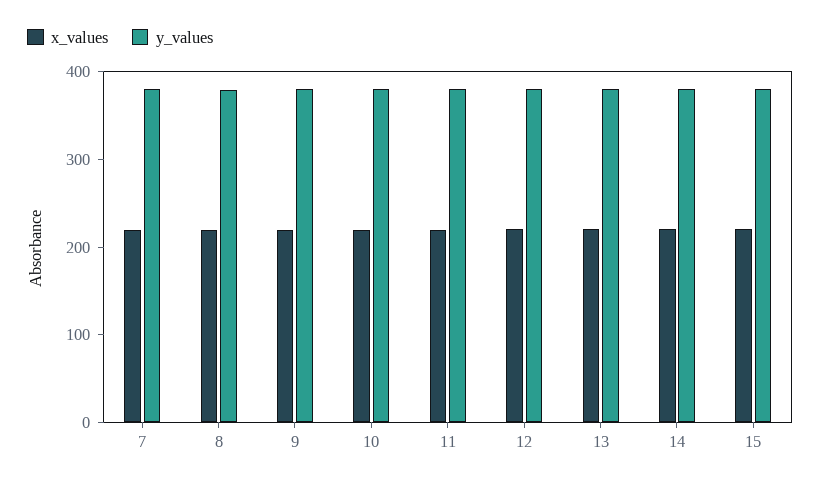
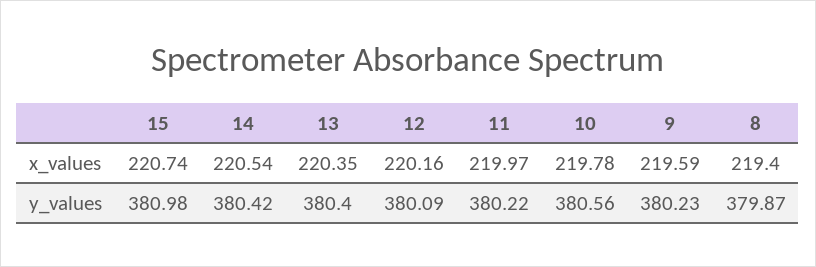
x_values, 7: 220 -> none
y_values, 7: 380 -> none

